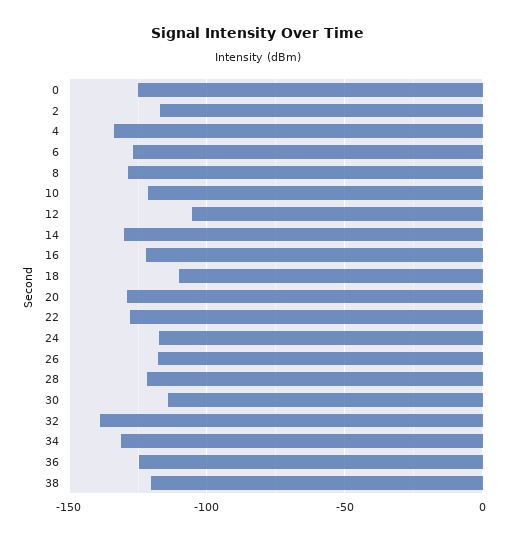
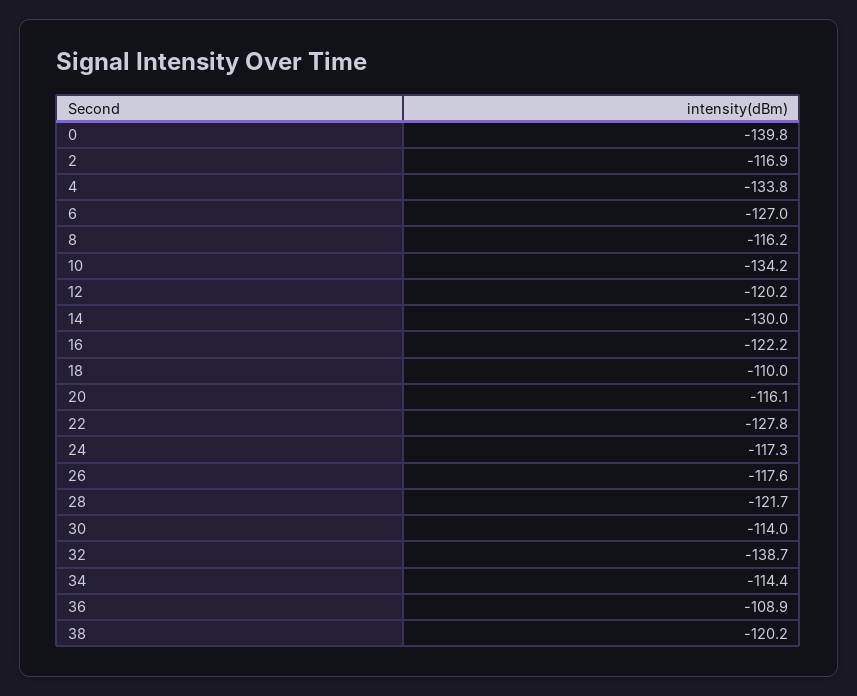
0: -125 -> -139.8
8: -130 -> -116.2
10: -120 -> -134.2
12: -105 -> -120.2
20: -130 -> -116.1
34: -130 -> -114.4
36: -125 -> -108.9

